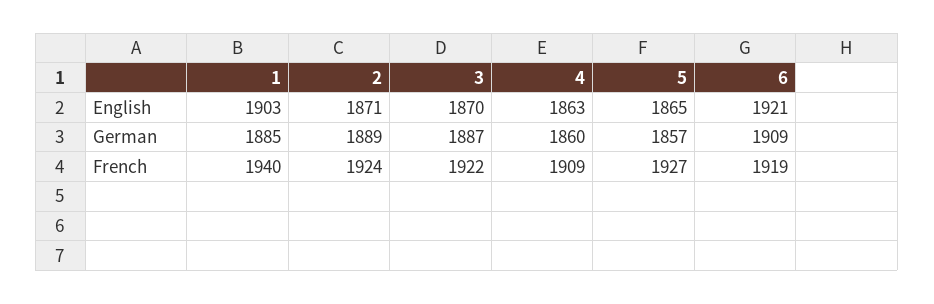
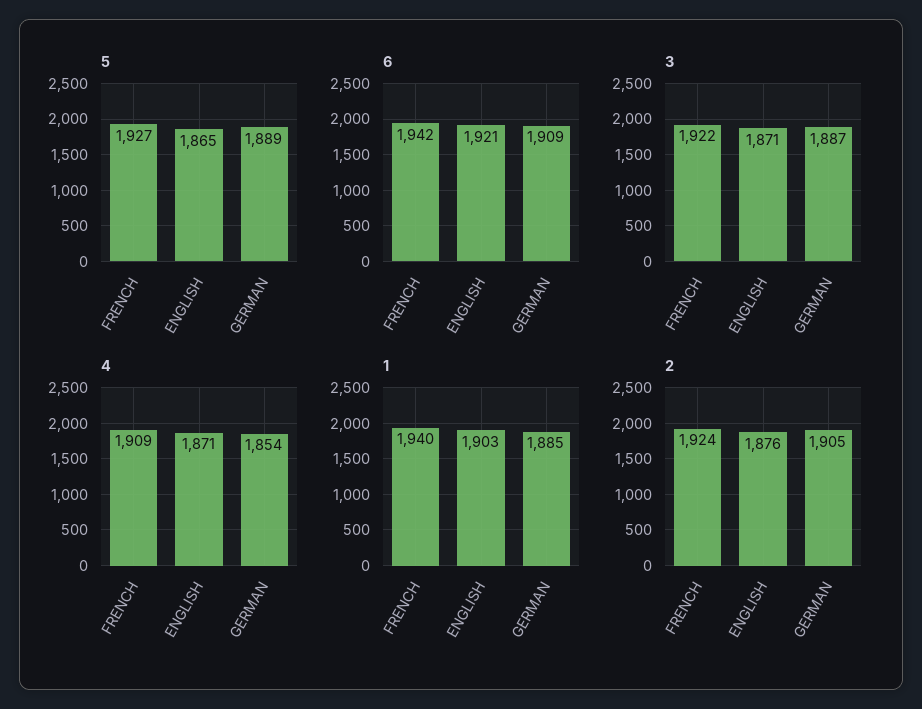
2, English: 1871 -> 1876
3, English: 1870 -> 1871
4, English: 1863 -> 1871
2, German: 1889 -> 1905
4, German: 1860 -> 1854
5, German: 1857 -> 1889
6, French: 1919 -> 1942

